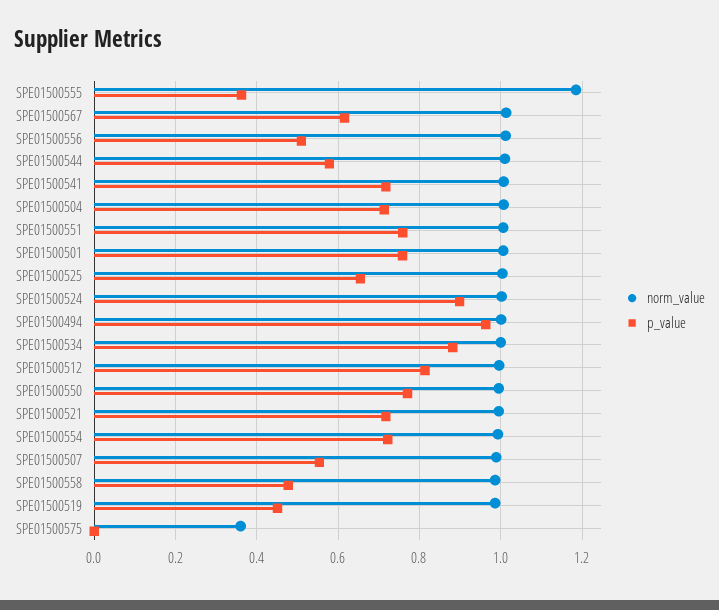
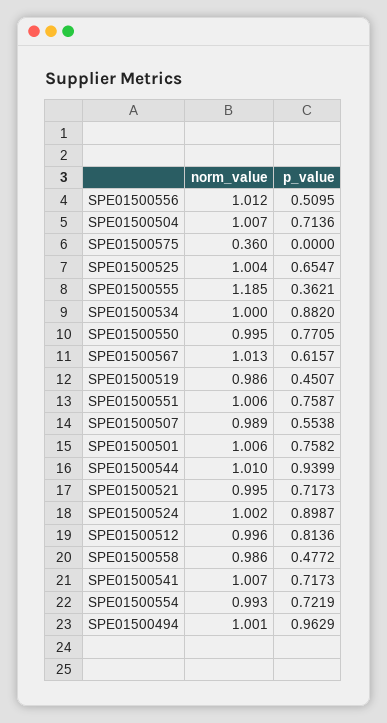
p_value, SPE01500544: 0.58 -> 0.9399

